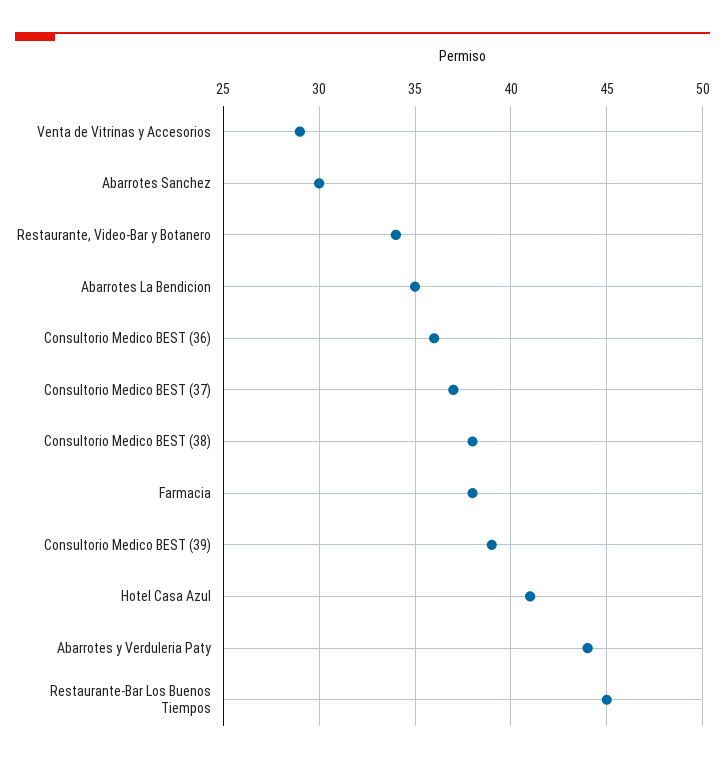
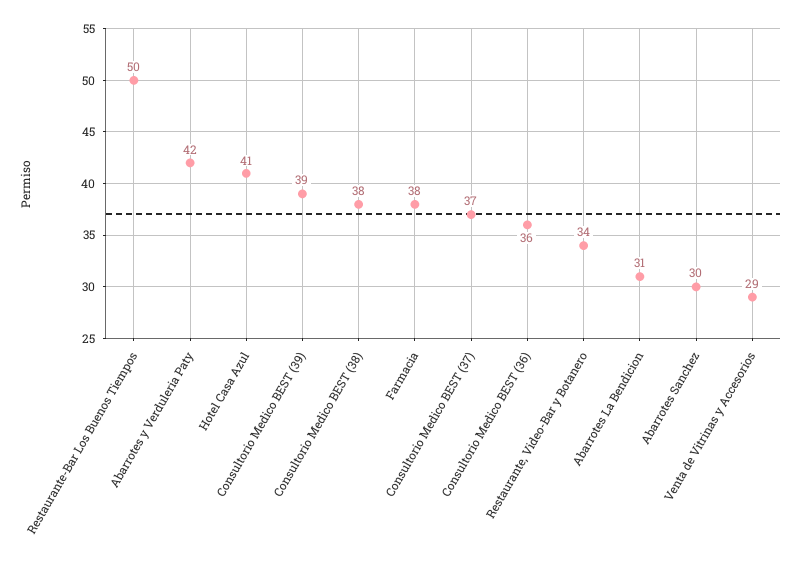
Abarrotes La Bendicion: 35 -> 31
Abarrotes y Verduleria Paty: 44 -> 42
Restaurante-Bar Los Buenos Tiempos: 45 -> 50

